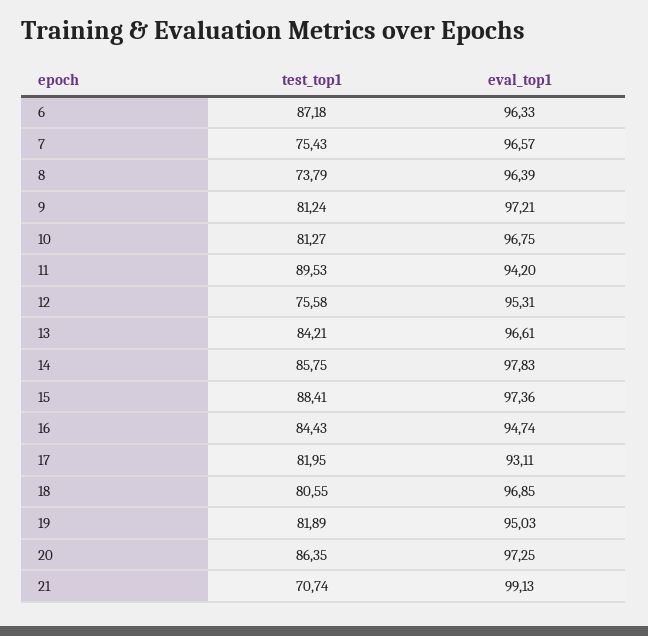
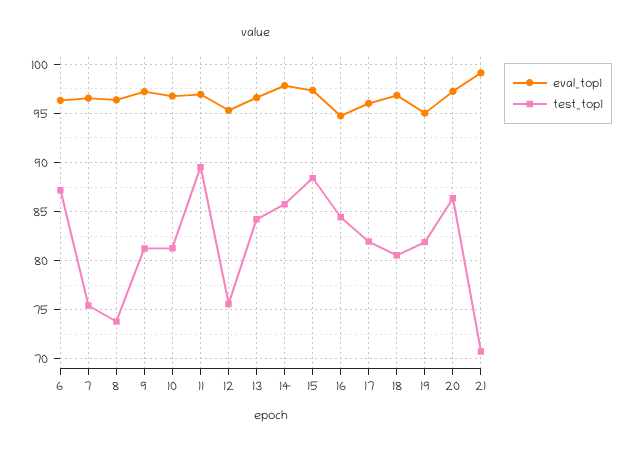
eval_top1, 11: 94.2 -> 97
eval_top1, 17: 93.11 -> 96

